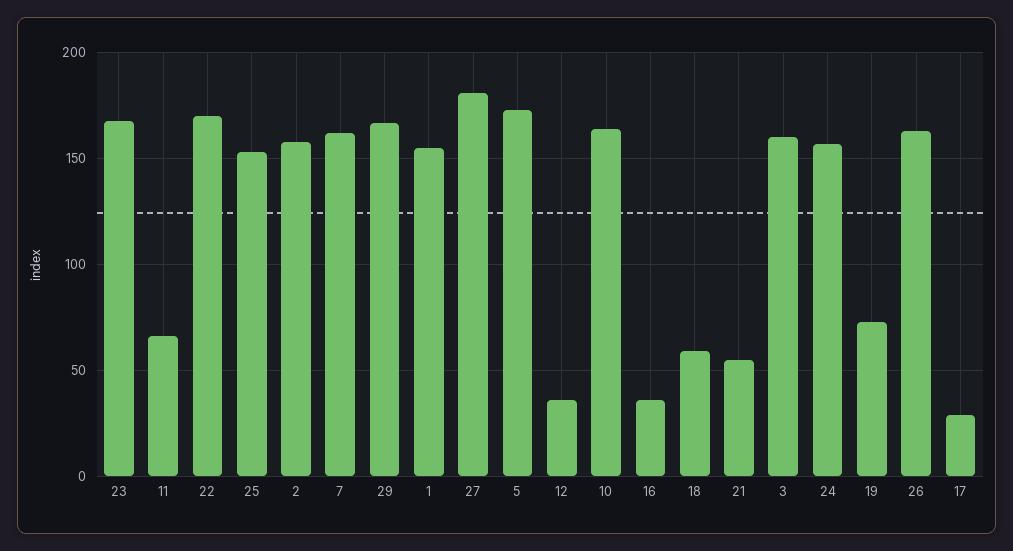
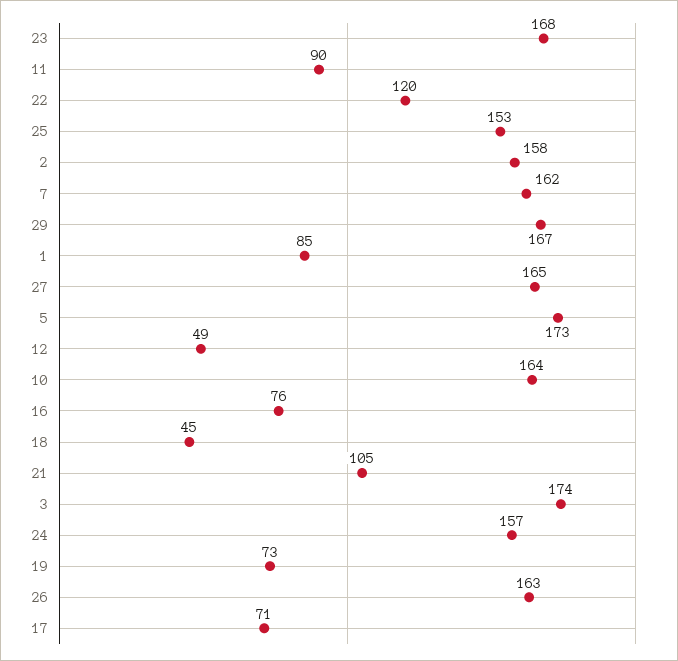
11: 65 -> 90
22: 170 -> 120
1: 155 -> 85
27: 180 -> 165
12: 35 -> 49
16: 35 -> 76
18: 60 -> 45
21: 55 -> 105
3: 160 -> 174
17: 30 -> 71

